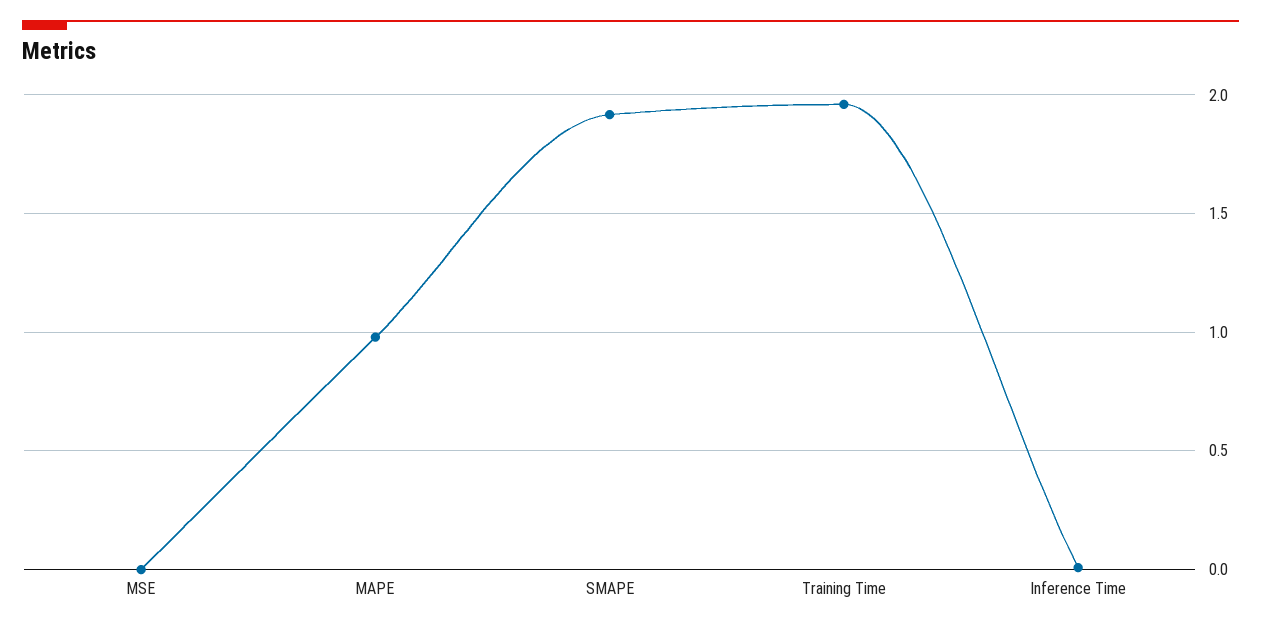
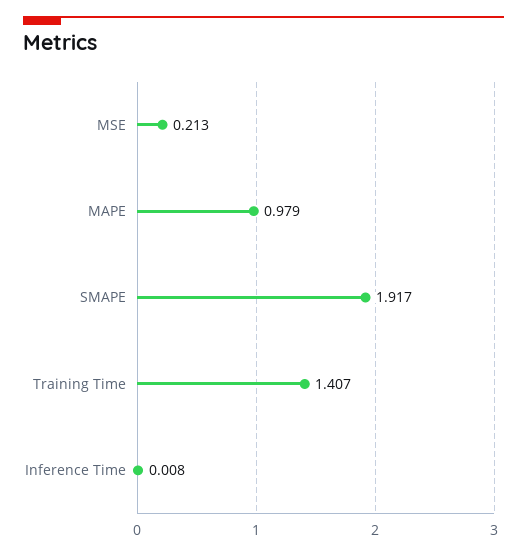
MSE: 0 -> 0.213
Training Time: 1.95 -> 1.407

